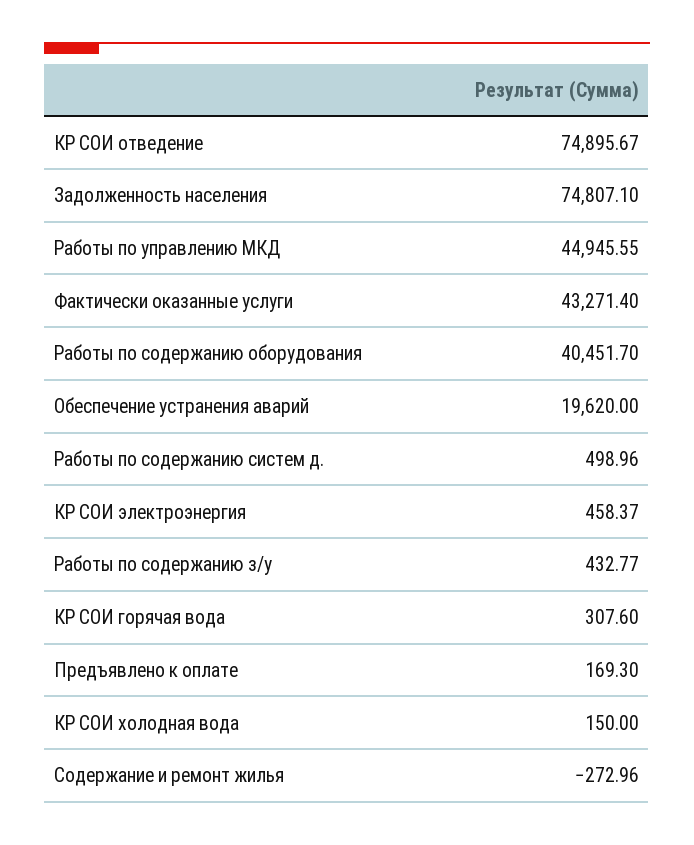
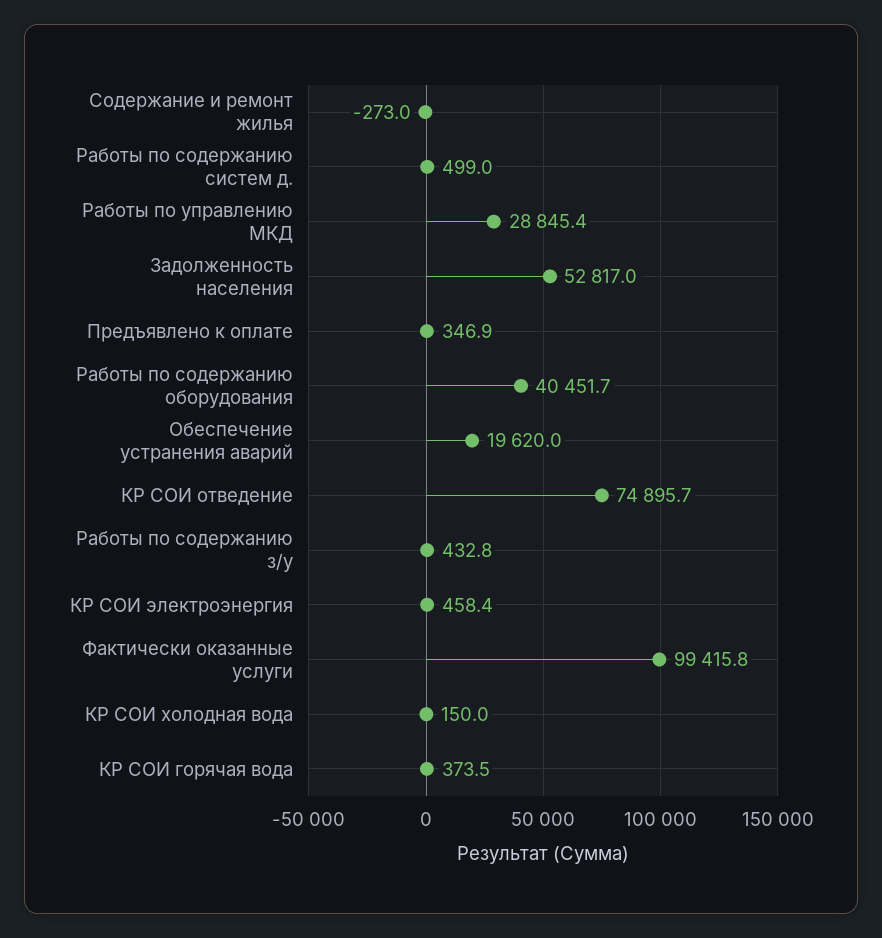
Задолженность населения: 74807.1 -> 52817
Работы по управлению МКД: 44945.55 -> 28845.4
Фактически оказанные услуги: 43271.4 -> 99415.8
КР СОИ горячая вода: 307.6 -> 373.5
Предъявлено к оплате: 169.3 -> 346.9

